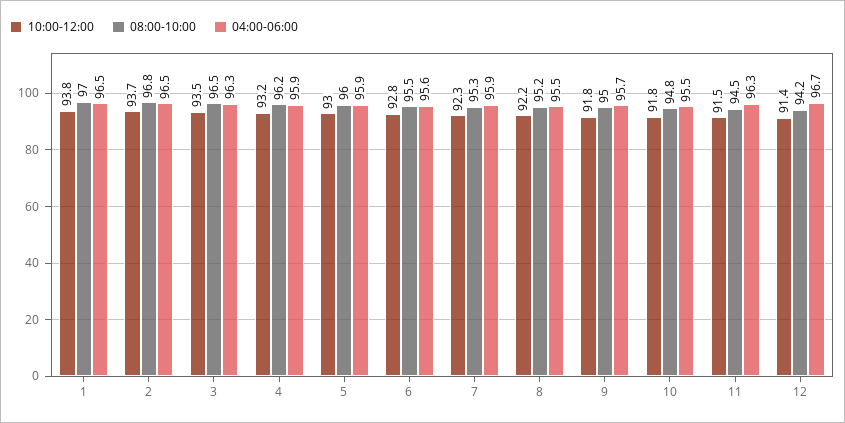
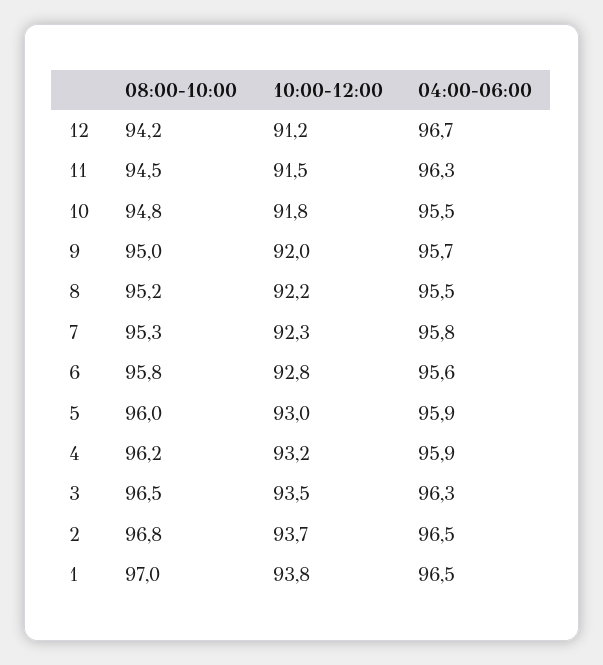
08:00-10:00, 6: 95.5 -> 95.8
04:00-06:00, 7: 95.9 -> 95.8
10:00-12:00, 9: 91.8 -> 92
10:00-12:00, 12: 91.4 -> 91.2

